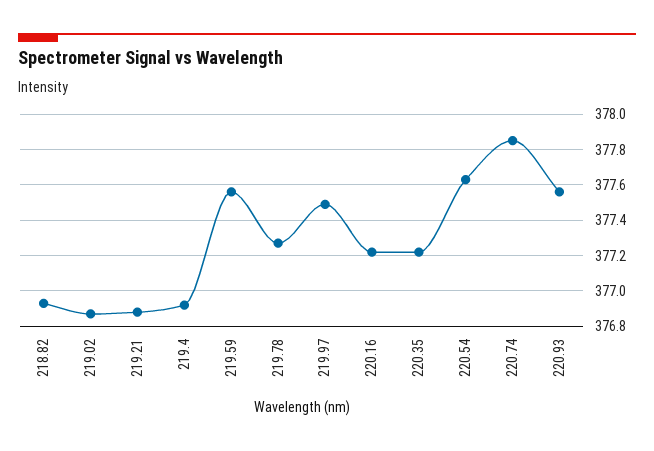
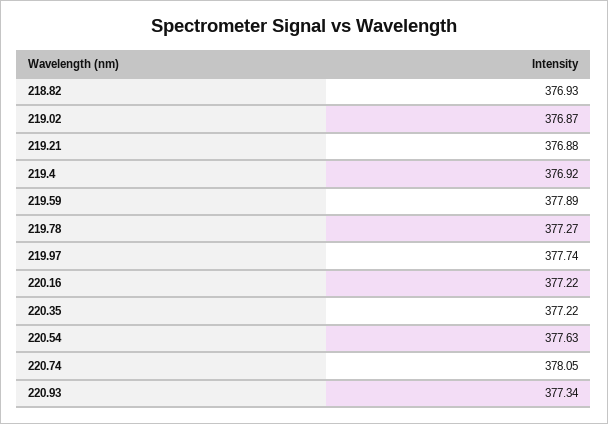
219.59: 377.55 -> 377.89
219.97: 377.5 -> 377.74
220.74: 377.85 -> 378.05
220.93: 377.55 -> 377.34

